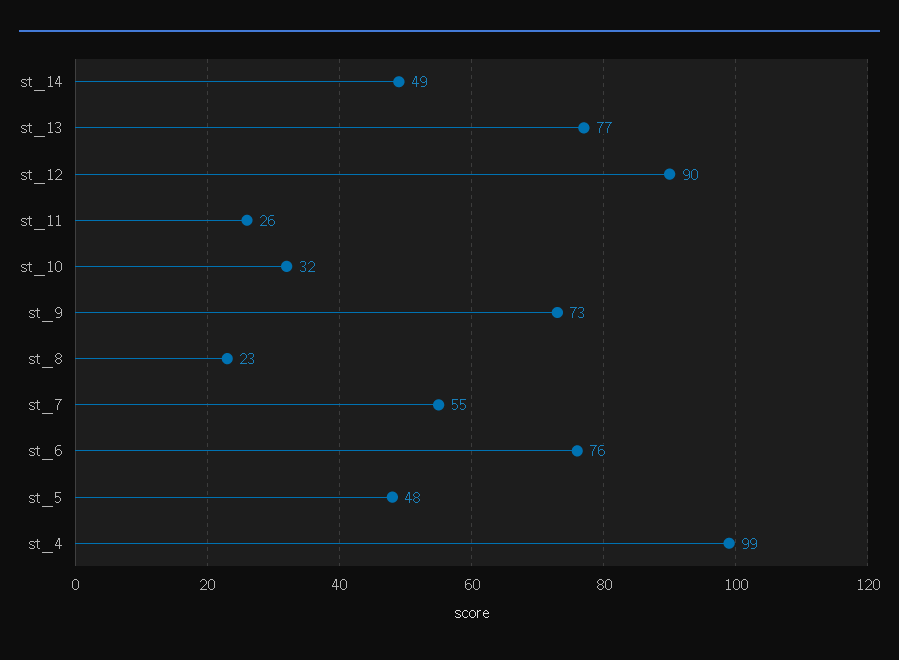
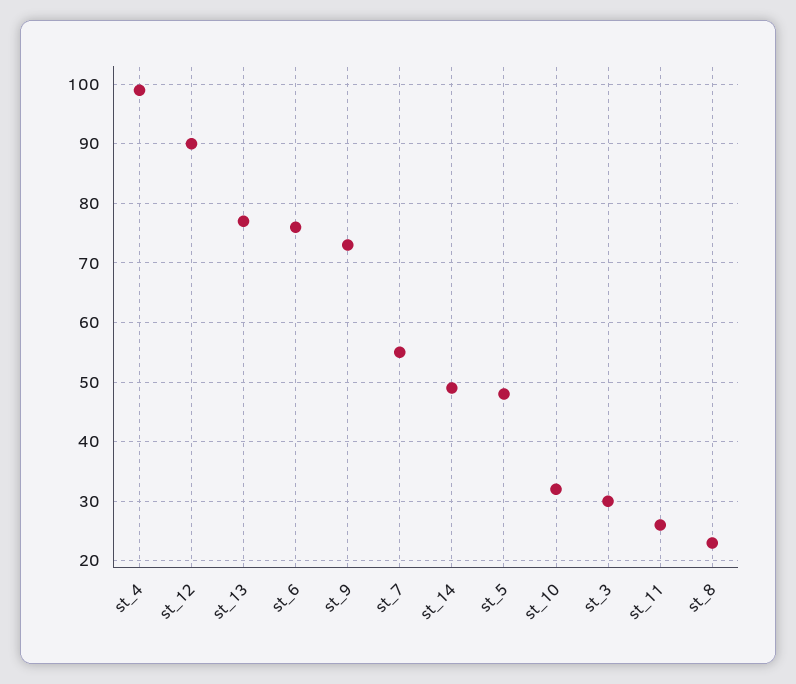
st_3: none -> 30

